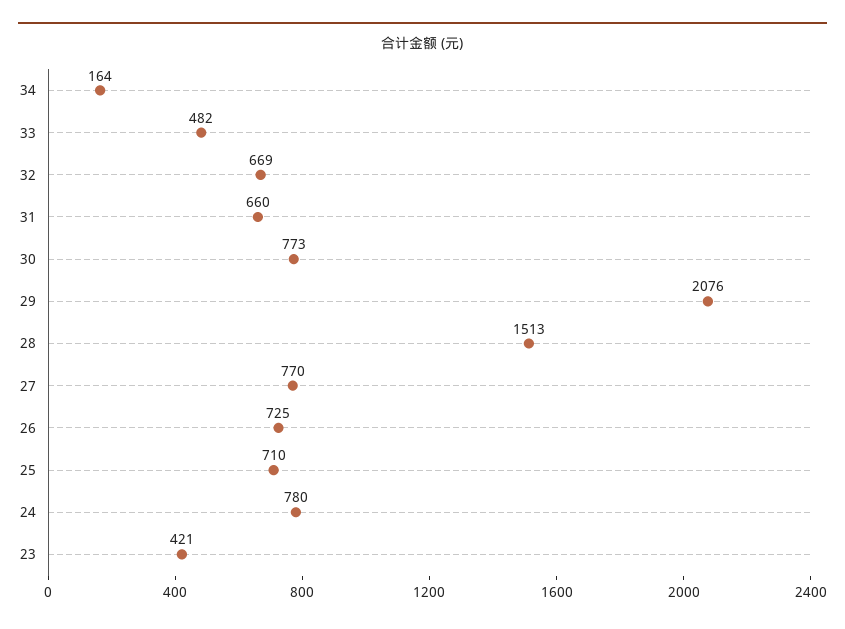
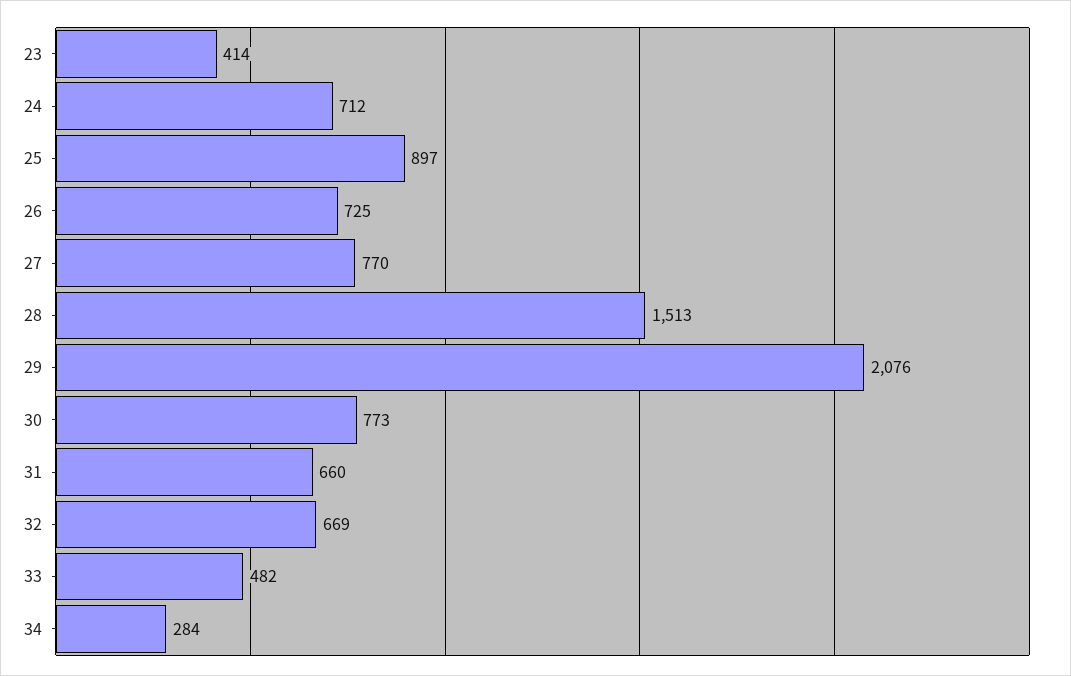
34: 164 -> 284
25: 710 -> 897
24: 780 -> 712
23: 421 -> 414

